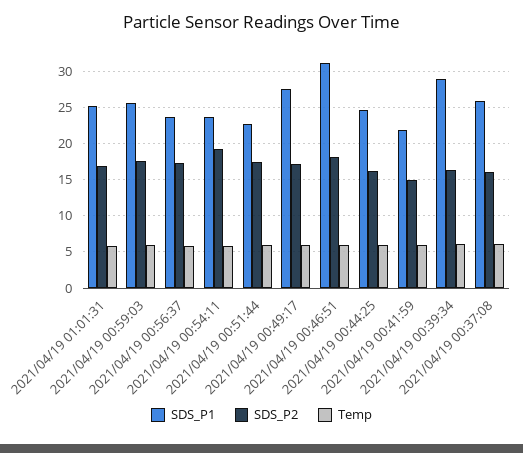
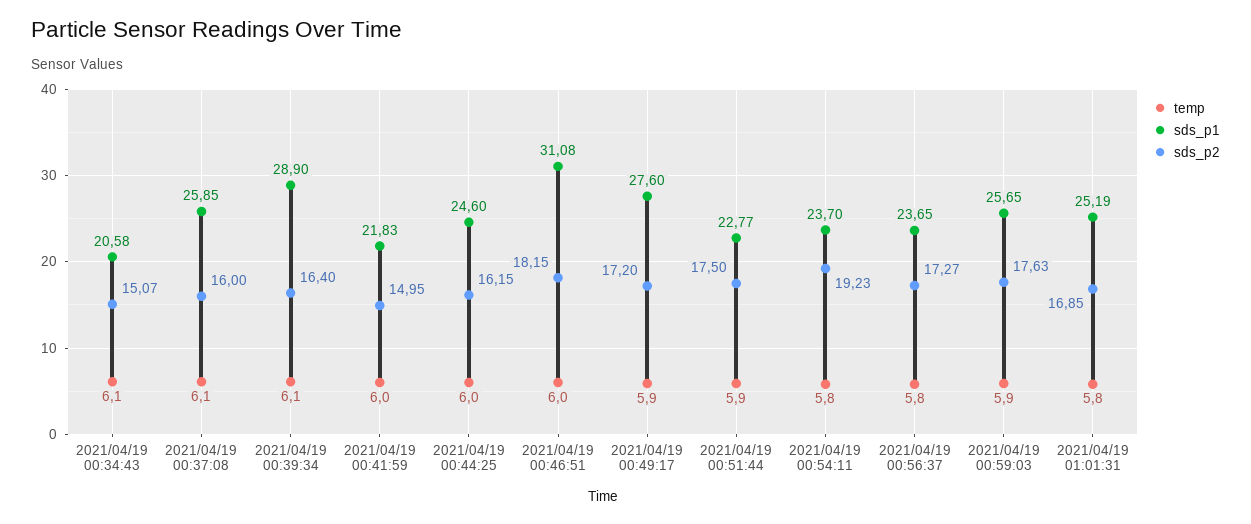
Temp, 2021/04/19 00:34:43: none -> 6.1
SDS_P1, 2021/04/19 00:34:43: none -> 20.58
SDS_P2, 2021/04/19 00:34:43: none -> 15.07

